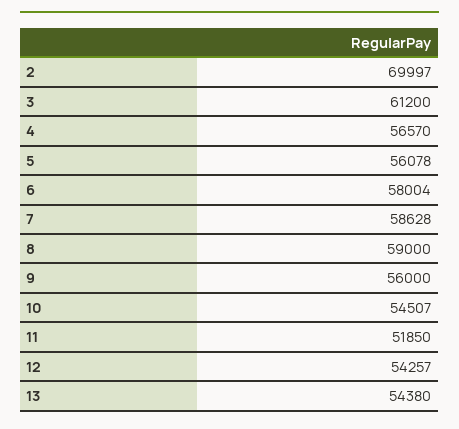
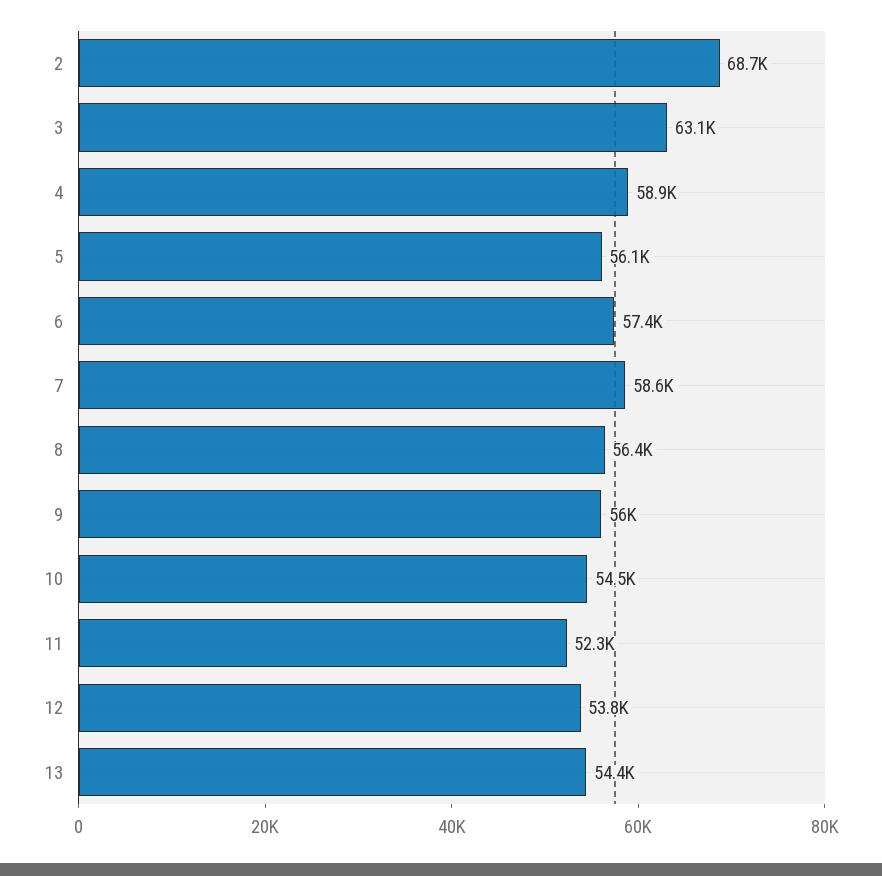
2: 69997 -> 68700
3: 61200 -> 63100
4: 56570 -> 58900
6: 58004 -> 57400
8: 59000 -> 56400
11: 51850 -> 52300
12: 54257 -> 53800

